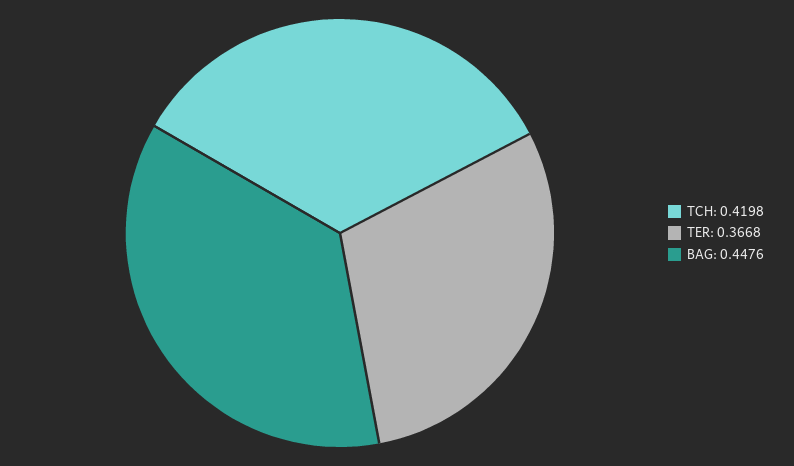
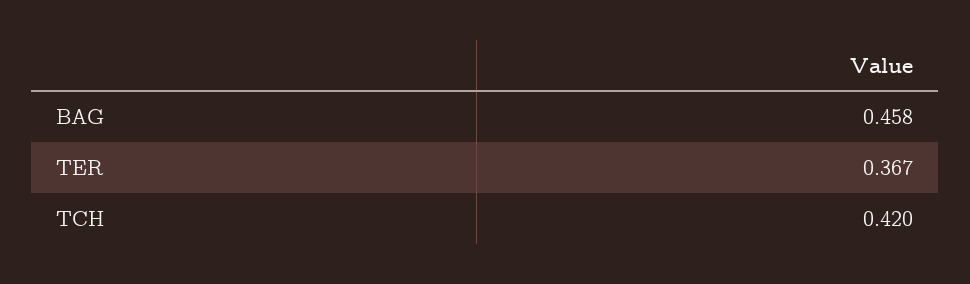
BAG: 0.4476 -> 0.458

